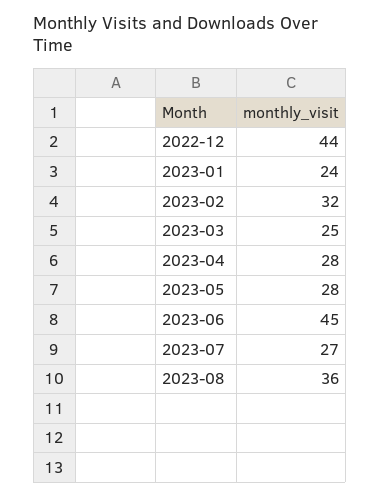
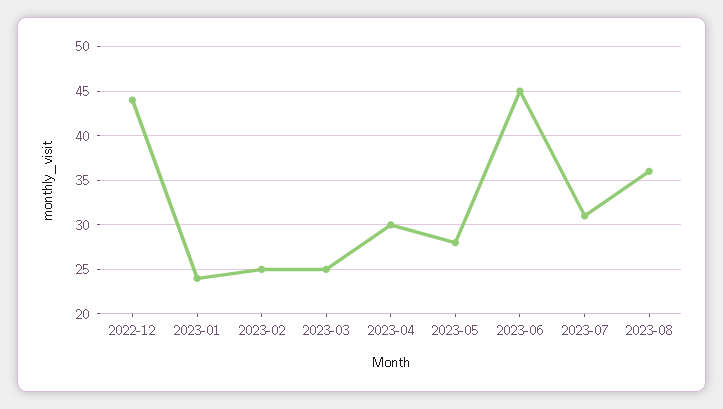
2023-02: 32 -> 25
2023-04: 28 -> 30
2023-07: 27 -> 31

